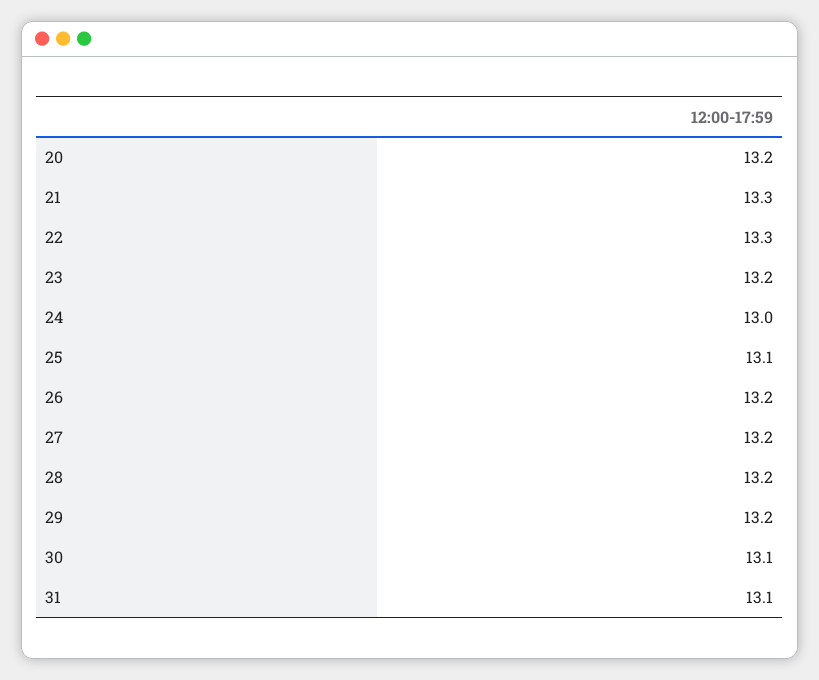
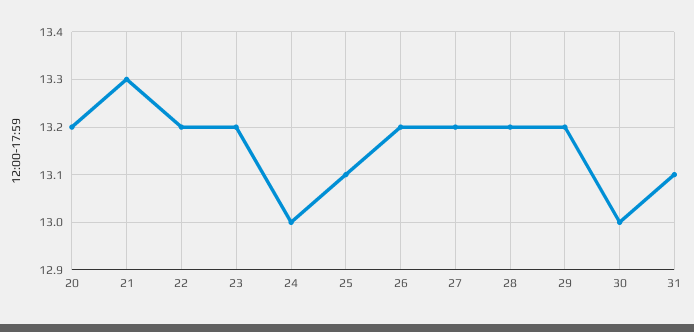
22: 13.3 -> 13.2
30: 13.1 -> 13

